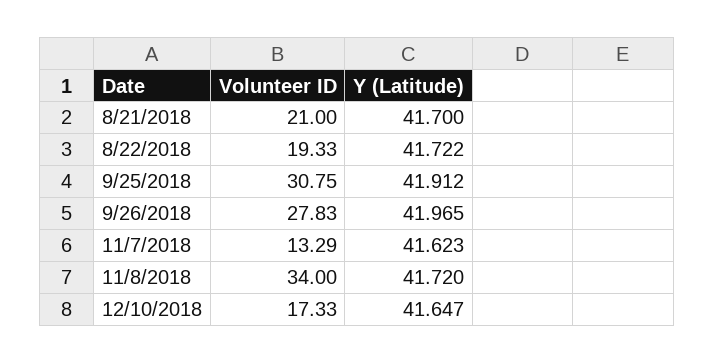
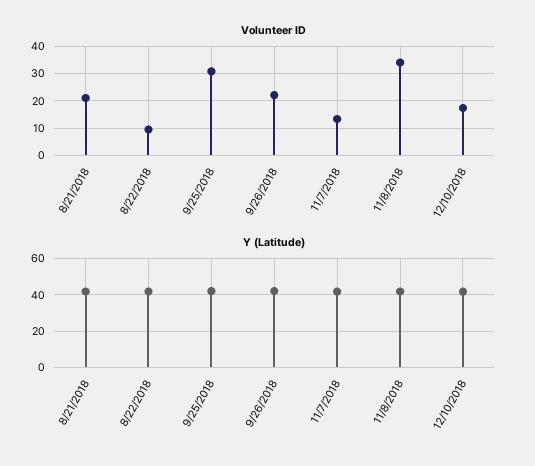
Volunteer ID, 8/22/2018: 19.33 -> 10
Volunteer ID, 9/26/2018: 27.83 -> 22.5

